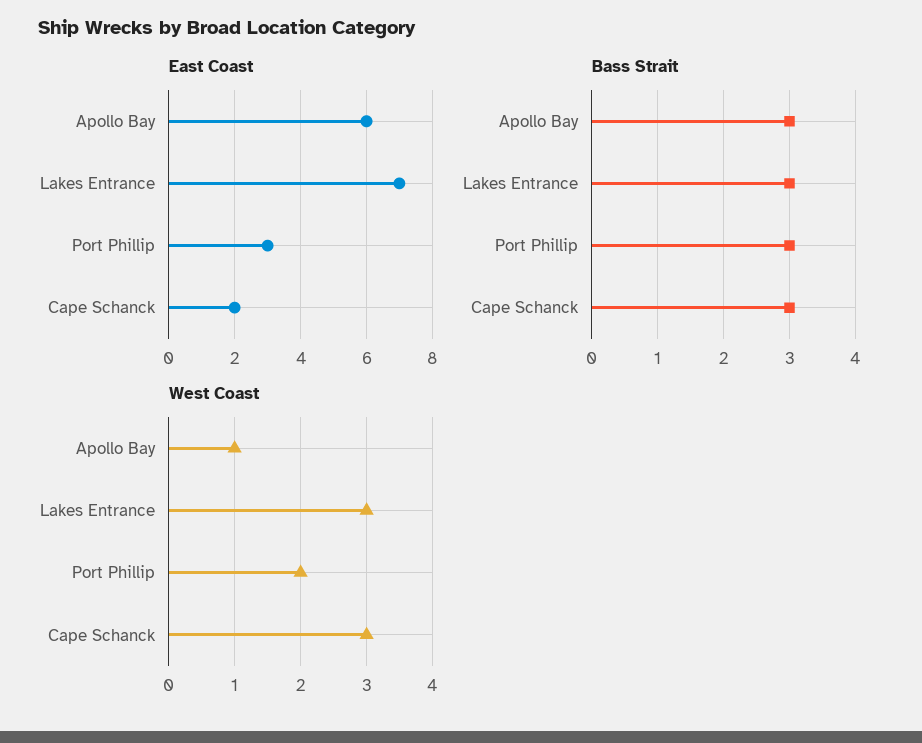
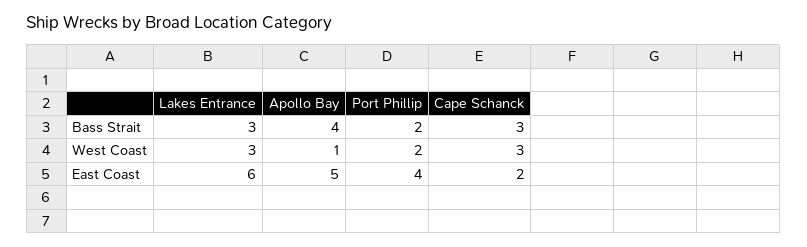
East Coast, Apollo Bay: 6 -> 5
East Coast, Lakes Entrance: 7 -> 6
East Coast, Port Phillip: 3 -> 4
Bass Strait, Apollo Bay: 3 -> 4
Bass Strait, Port Phillip: 3 -> 2

